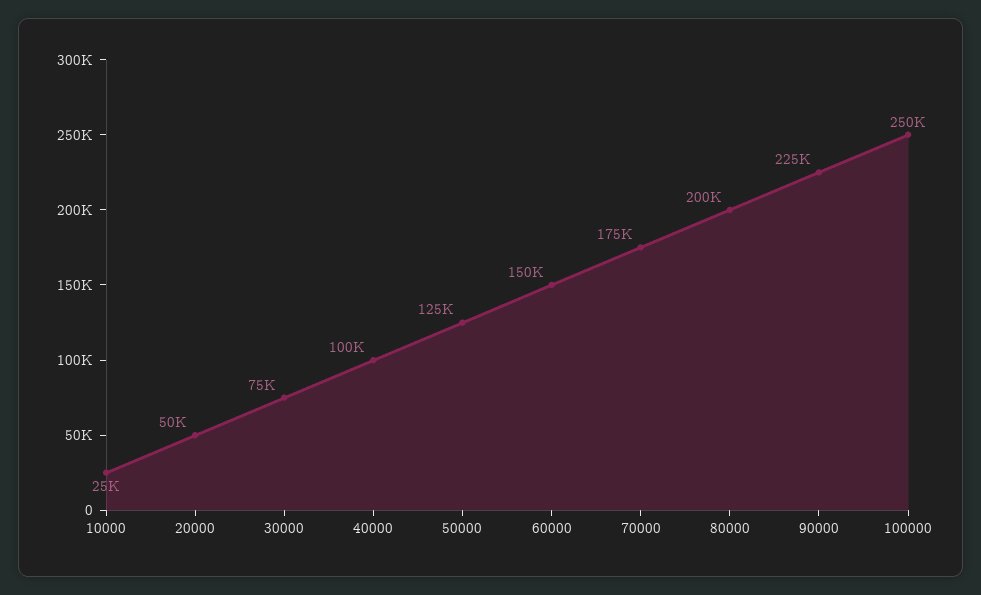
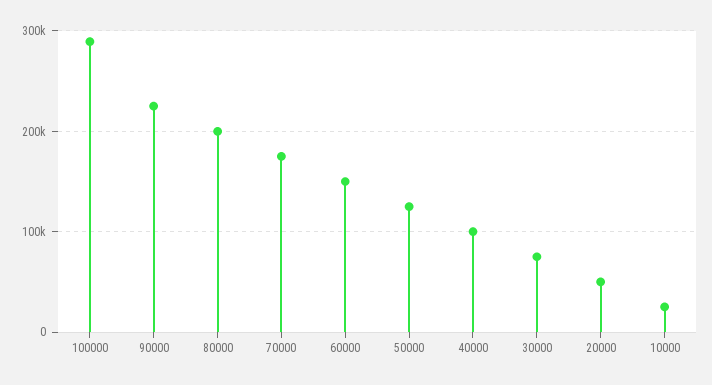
100000: 250000 -> 290000

